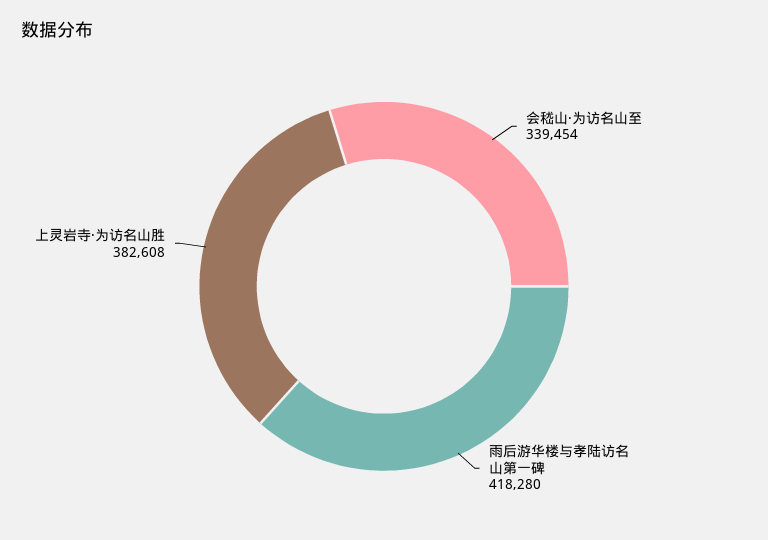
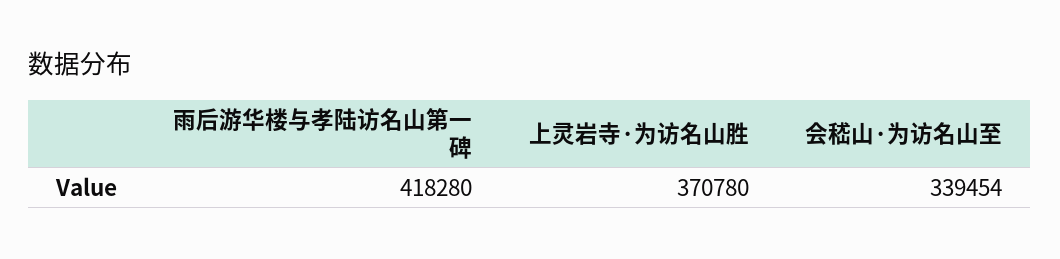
上灵岩寺·为访名山胜: 382608 -> 370780

